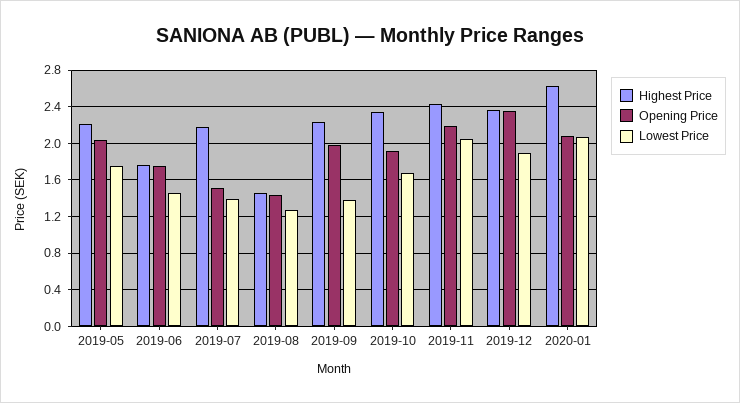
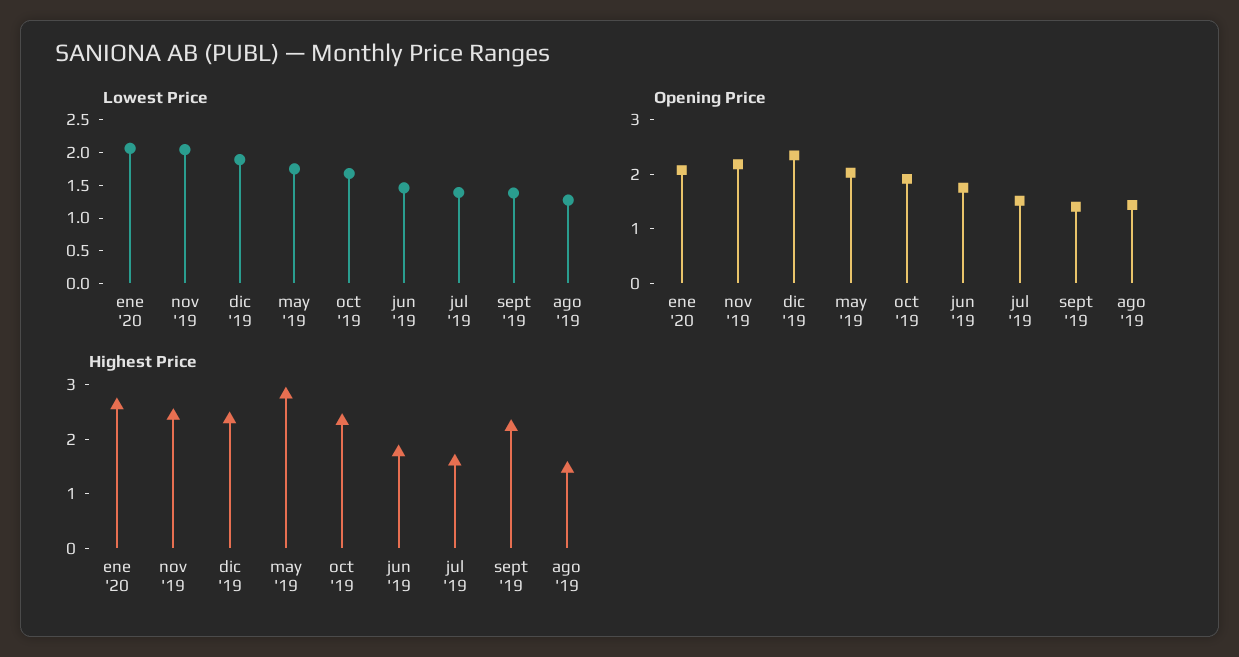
Highest Price, 2019-05: 2.2 -> 2.8
Highest Price, 2019-07: 2.2 -> 1.6
Opening Price, 2019-09: 2 -> 1.4

